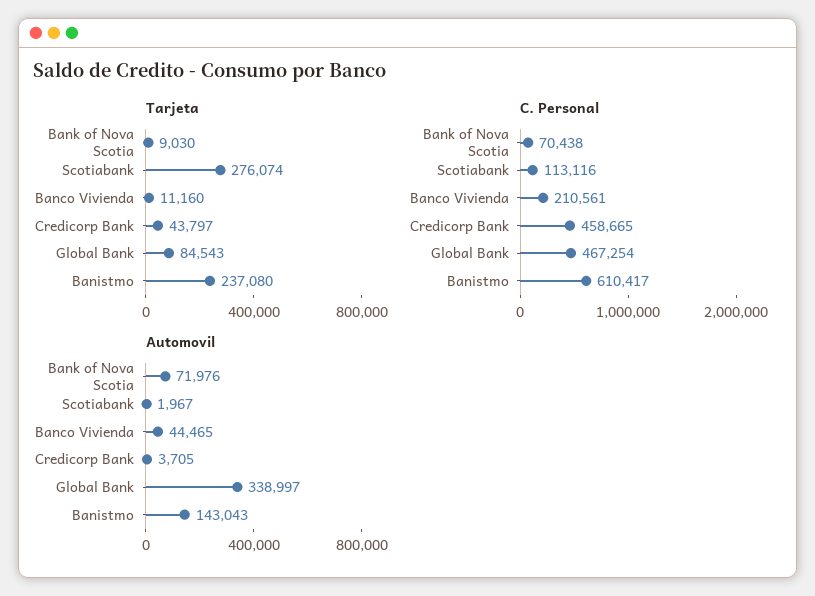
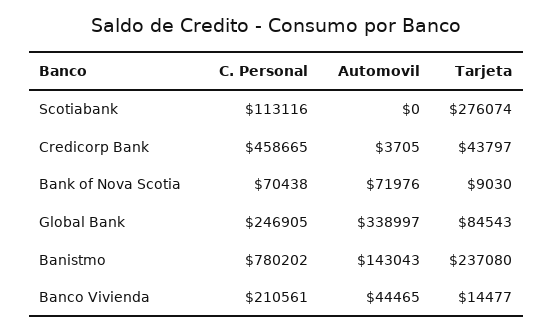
Tarjeta, Banco Vivienda: 11160 -> 14477
C. Personal, Global Bank: 467254 -> 246905
C. Personal, Banistmo: 610417 -> 780202
Automovil, Scotiabank: 1967 -> 0

